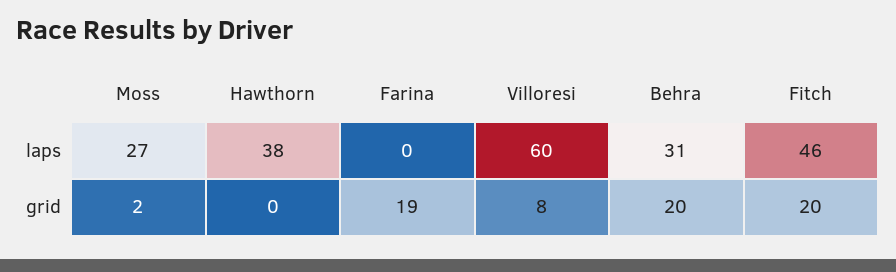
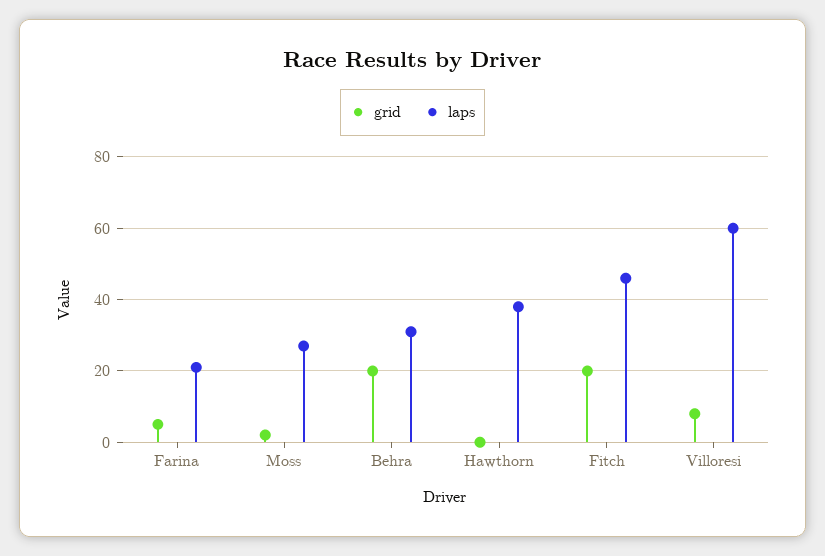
laps, Farina: 0 -> 20
grid, Farina: 19 -> 5

